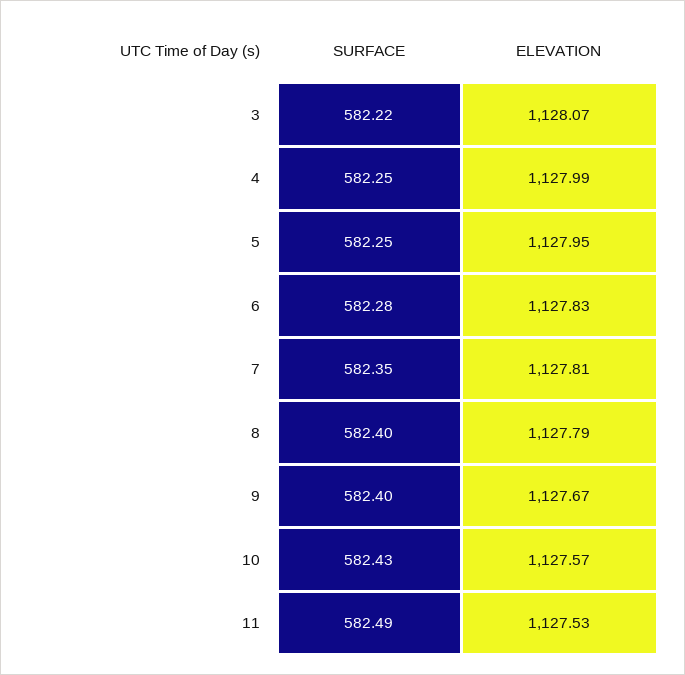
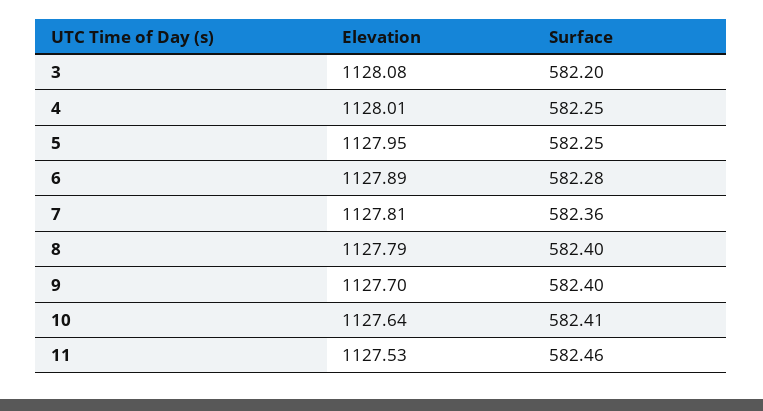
SURFACE, 3: 582.22 -> 582.2
ELEVATION, 3: 1128.07 -> 1128.08
ELEVATION, 4: 1127.99 -> 1128.01
ELEVATION, 6: 1127.83 -> 1127.89
SURFACE, 7: 582.35 -> 582.36
ELEVATION, 9: 1127.67 -> 1127.7
SURFACE, 10: 582.43 -> 582.41
ELEVATION, 10: 1127.57 -> 1127.64
SURFACE, 11: 582.49 -> 582.46

